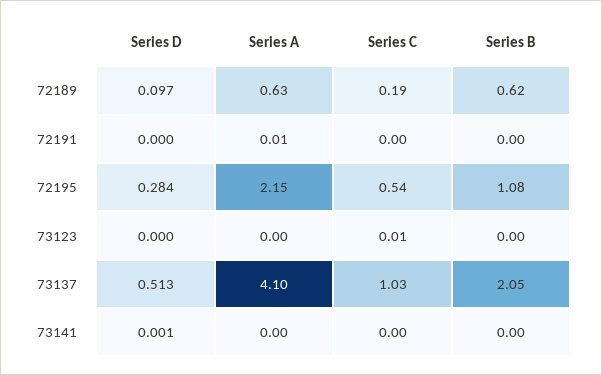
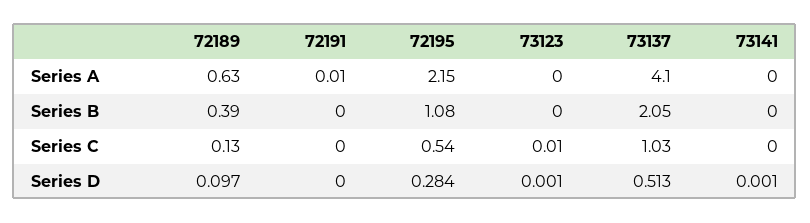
Series C, 72189: 0.19 -> 0.13
Series B, 72189: 0.62 -> 0.39
Series D, 73123: 0 -> 0.001

